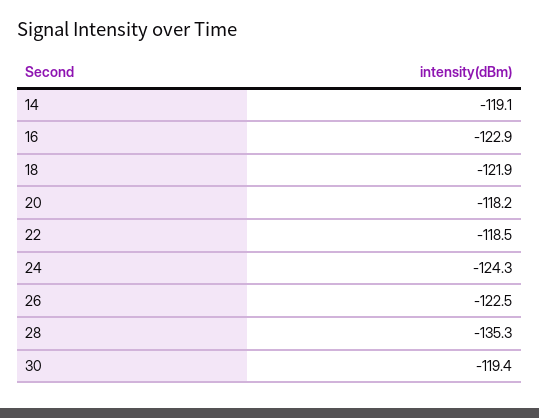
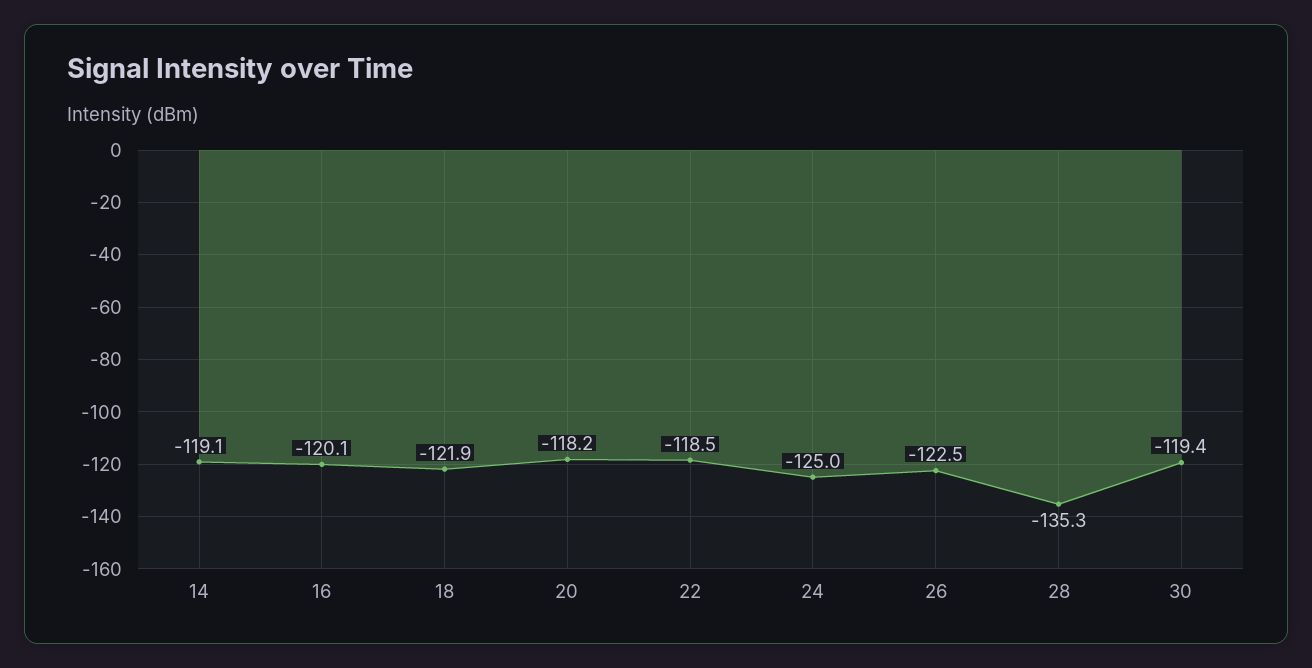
16: -122.9 -> -120.1
24: -124.3 -> -125

